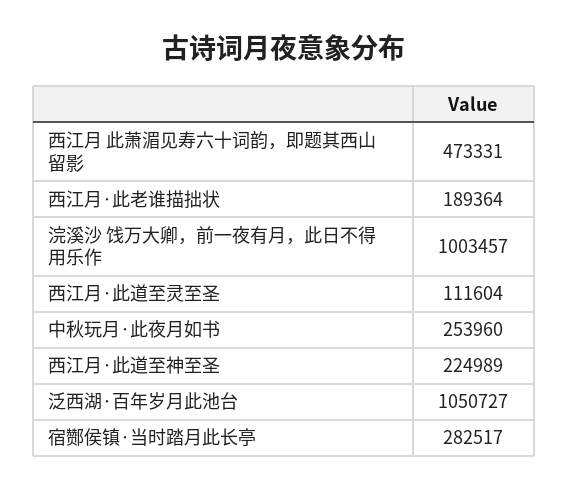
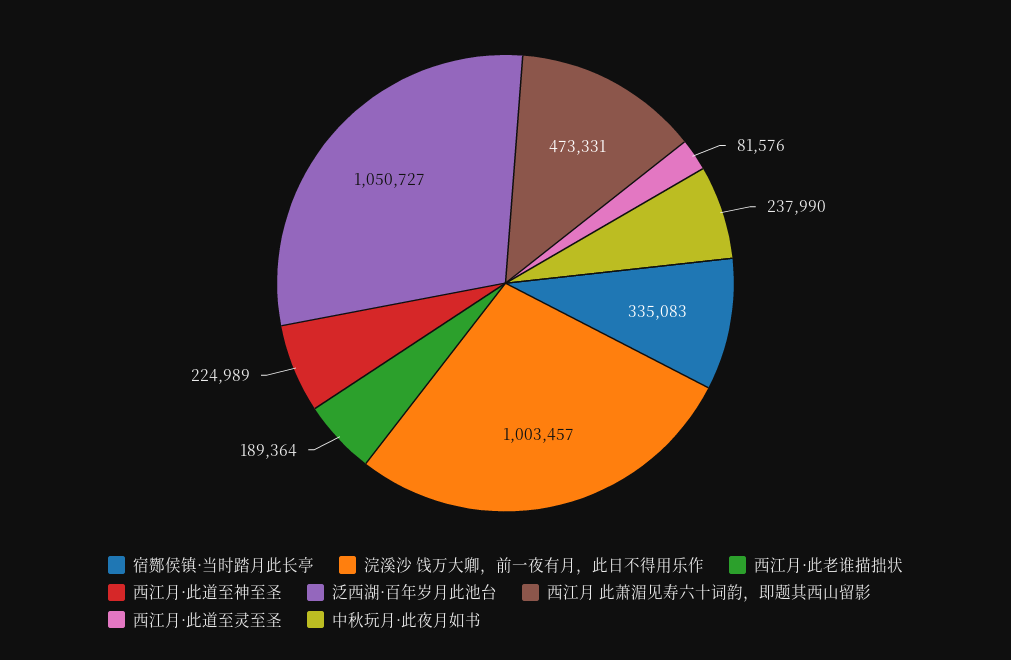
西江月·此道至灵至圣: 111604 -> 81576
中秋玩月·此夜月如书: 253960 -> 237990
宿酂侯镇·当时踏月此长亭: 282517 -> 335083

